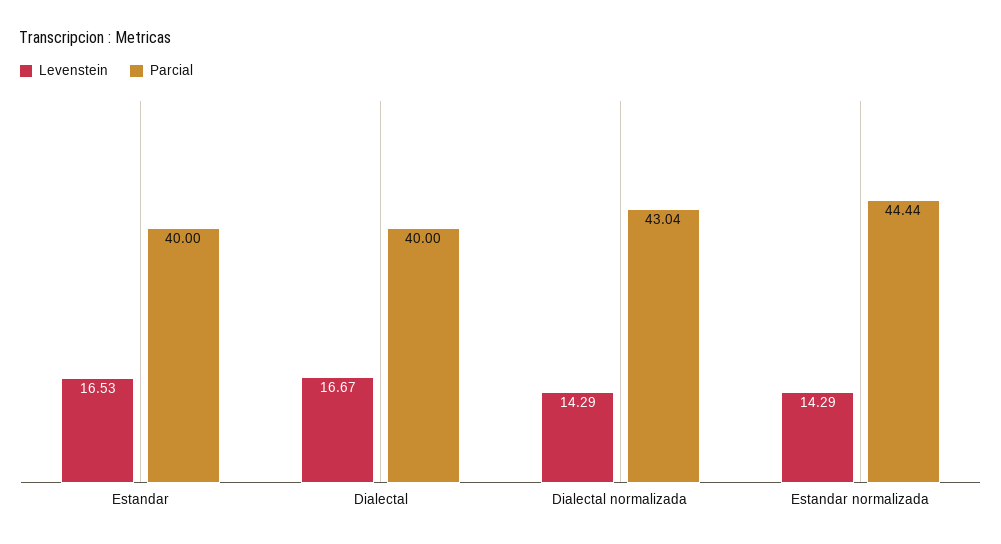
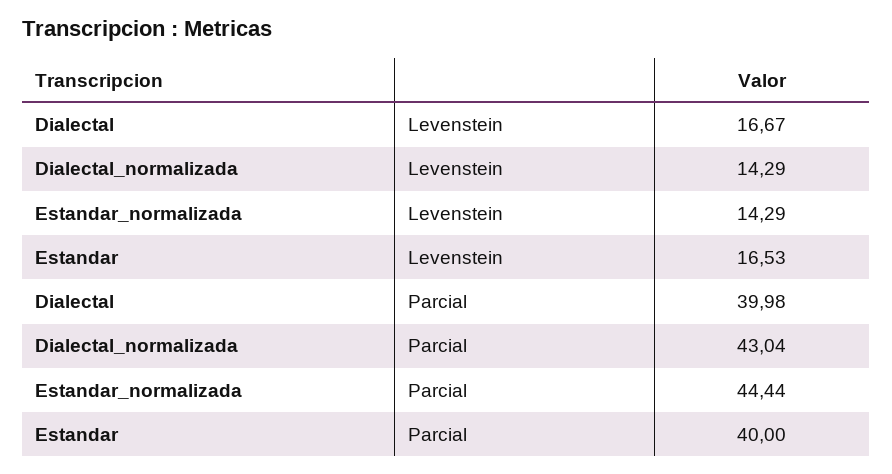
Parcial, Dialectal: 40 -> 39.98

